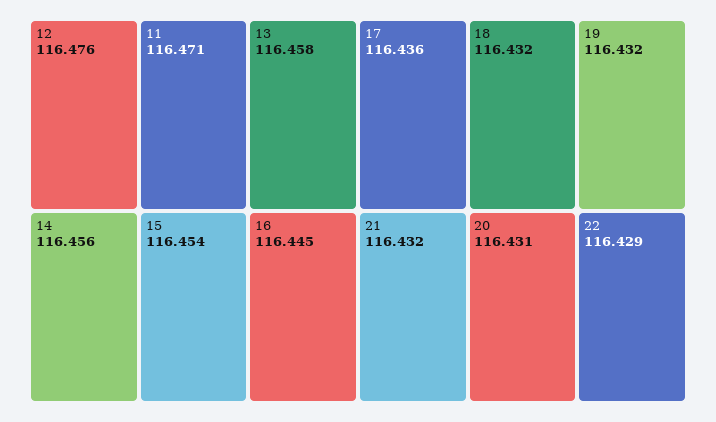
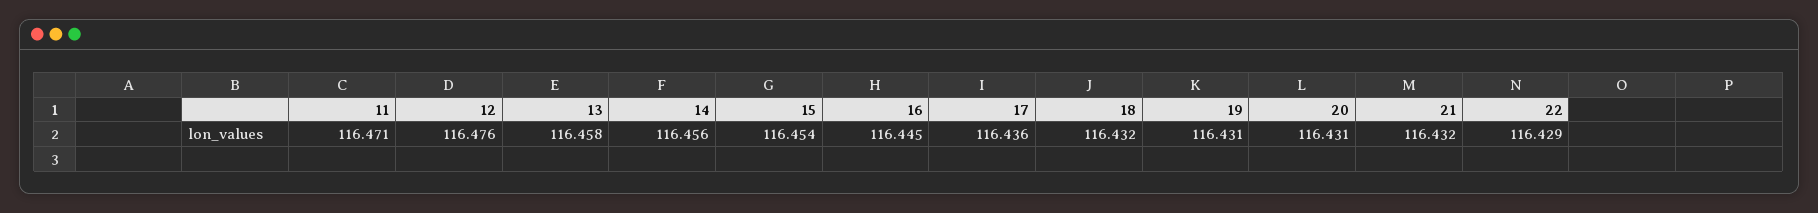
19: 116.432 -> 116.431

